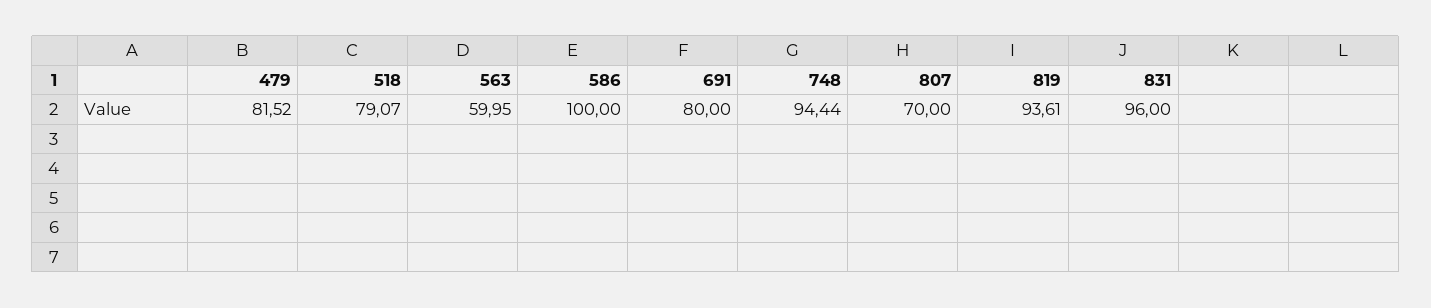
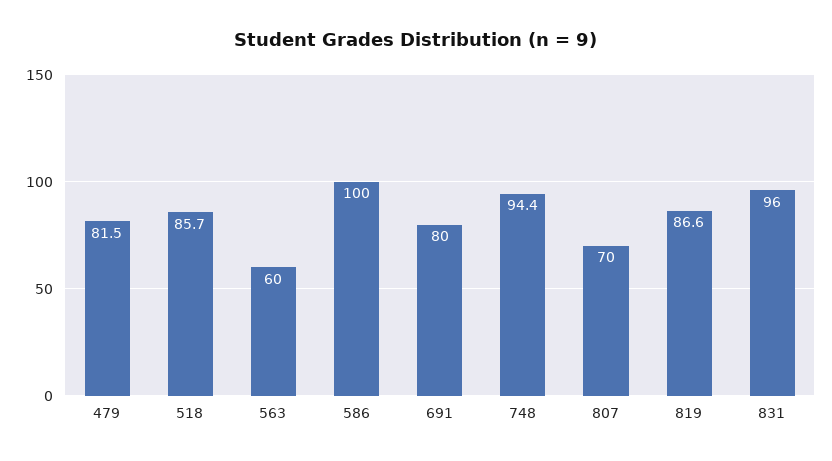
518: 79.07 -> 85.7
819: 93.61 -> 86.6

